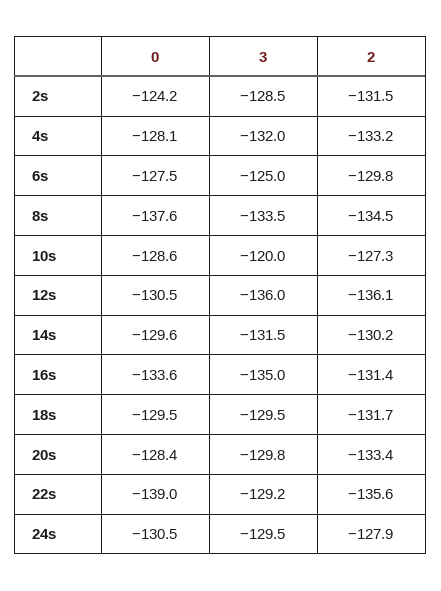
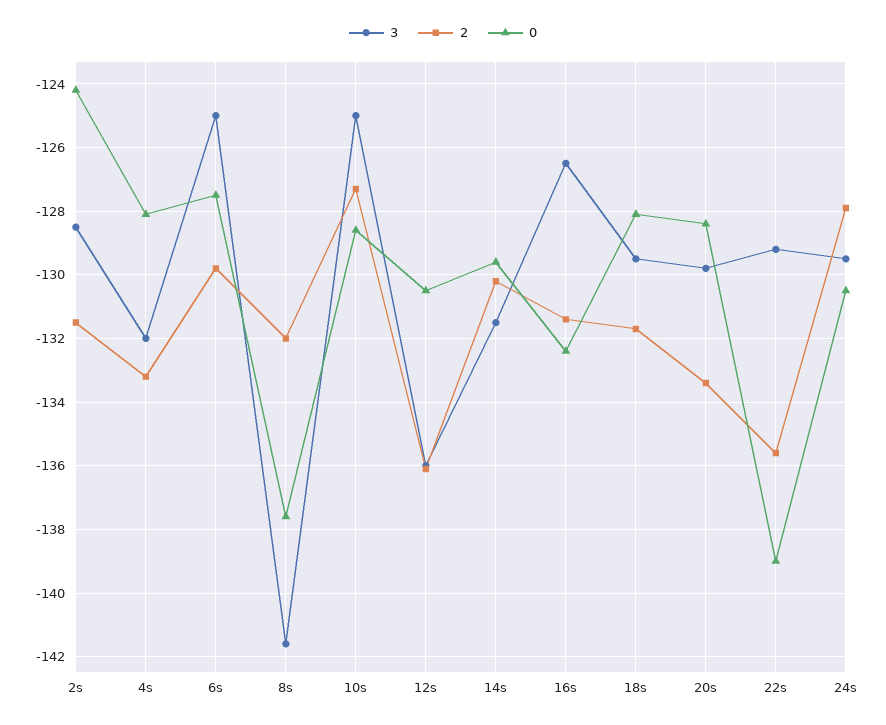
3, 8s: -133.5 -> -141.5
2, 8s: -134.5 -> -132
3, 10s: -120 -> -125
0, 16s: -133.6 -> -132.5
3, 16s: -135 -> -126.5
0, 18s: -129.5 -> -128

